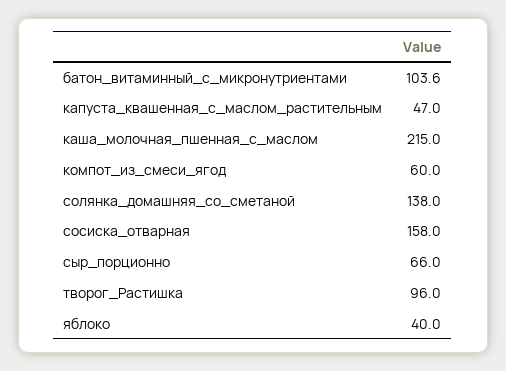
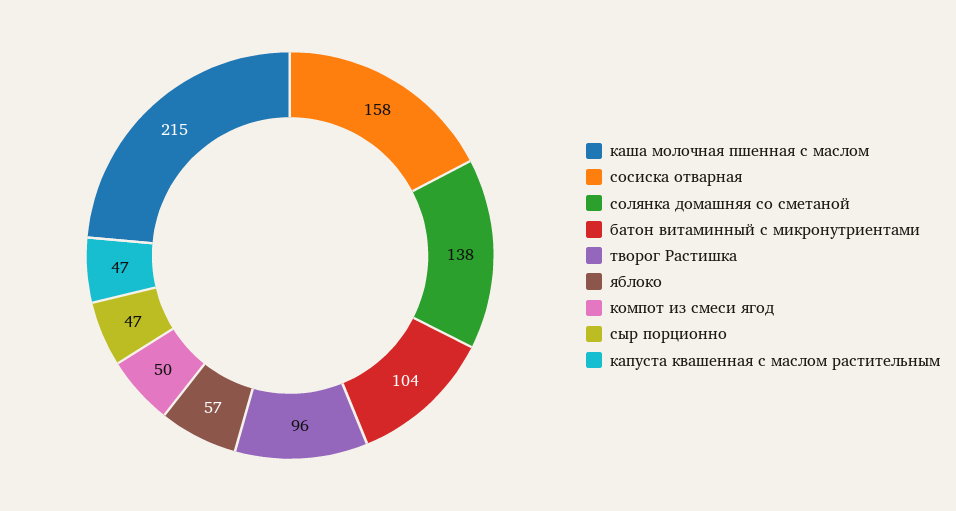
компот_из_смеси_ягод: 60 -> 50
сыр_порционно: 66 -> 47
яблоко: 40 -> 57

